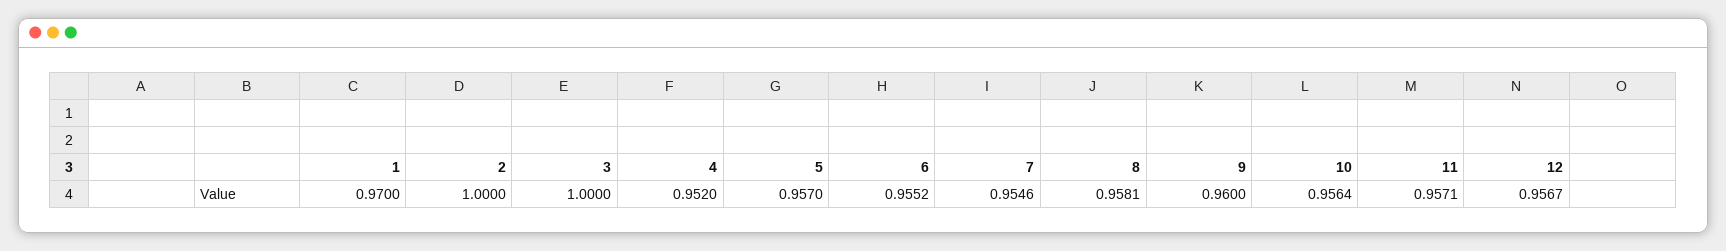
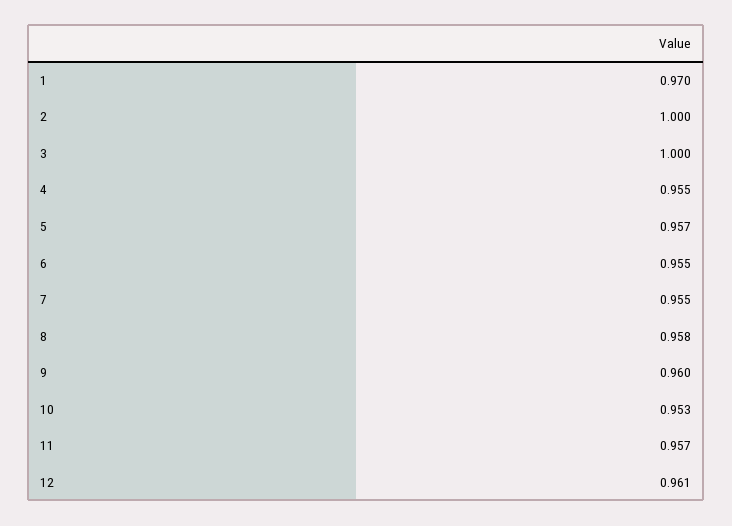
4: 0.952 -> 0.955
10: 0.9564 -> 0.953
12: 0.9567 -> 0.961

